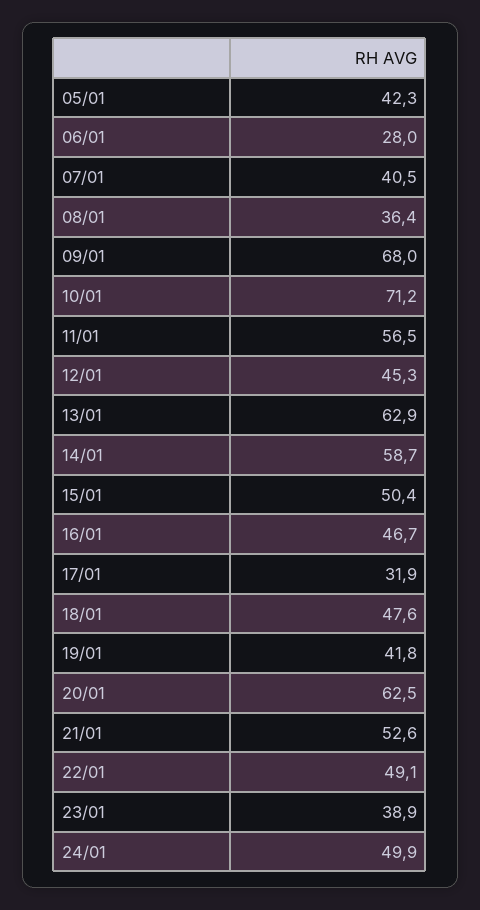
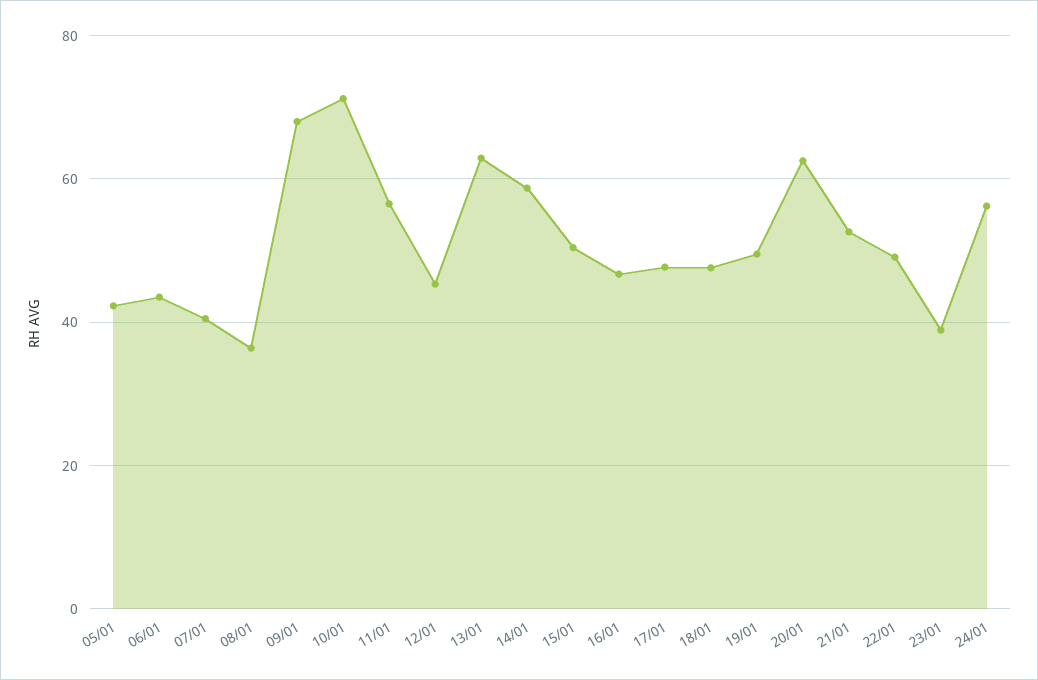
06/01: 28 -> 44
17/01: 31.9 -> 48
19/01: 41.8 -> 50
24/01: 49.9 -> 56

